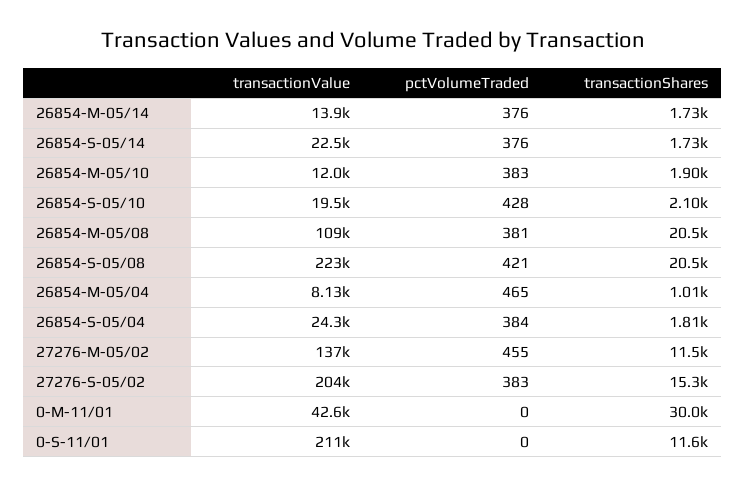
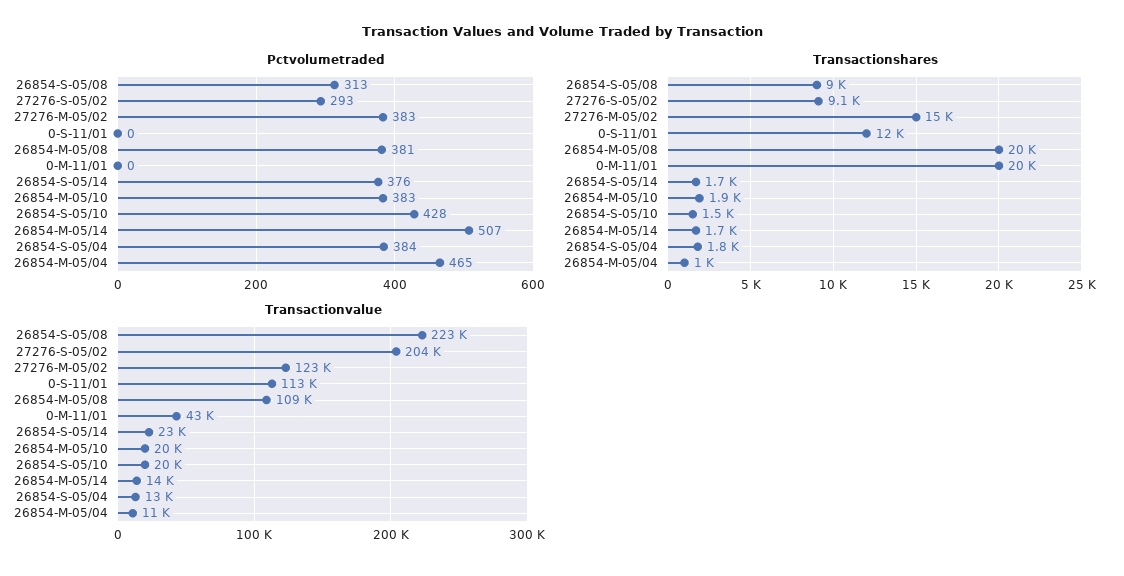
pctVolumeTraded, 26854-M-05/14: 376 -> 507
transactionValue, 26854-M-05/10: 12000 -> 20000
transactionShares, 26854-S-05/10: 2100 -> 1500
pctVolumeTraded, 26854-S-05/08: 421 -> 313
transactionShares, 26854-S-05/08: 20500 -> 9000
transactionValue, 26854-M-05/04: 8130 -> 11000
transactionValue, 26854-S-05/04: 24300 -> 13000
transactionValue, 27276-M-05/02: 137000 -> 123000
pctVolumeTraded, 27276-M-05/02: 455 -> 383
transactionShares, 27276-M-05/02: 11500 -> 15000
pctVolumeTraded, 27276-S-05/02: 383 -> 293
transactionShares, 27276-S-05/02: 15300 -> 9100
transactionShares, 0-M-11/01: 30000 -> 20000
transactionValue, 0-S-11/01: 211000 -> 113000

